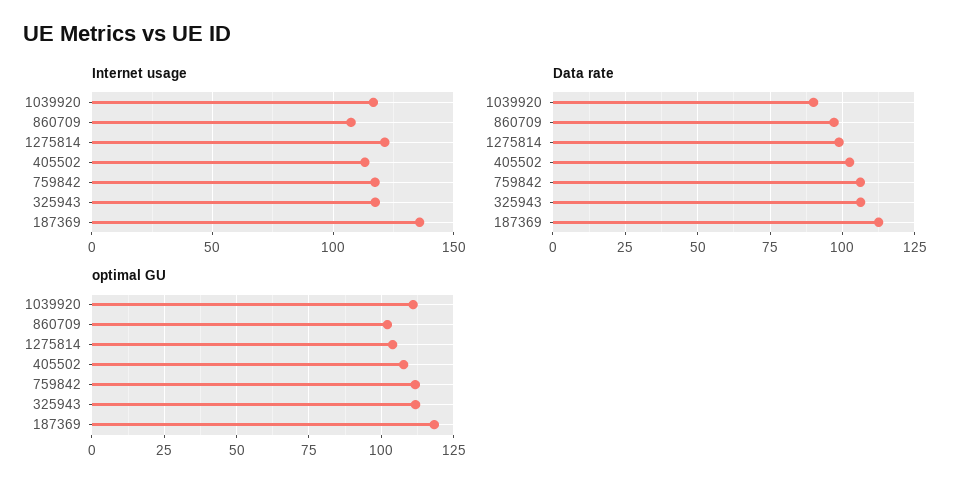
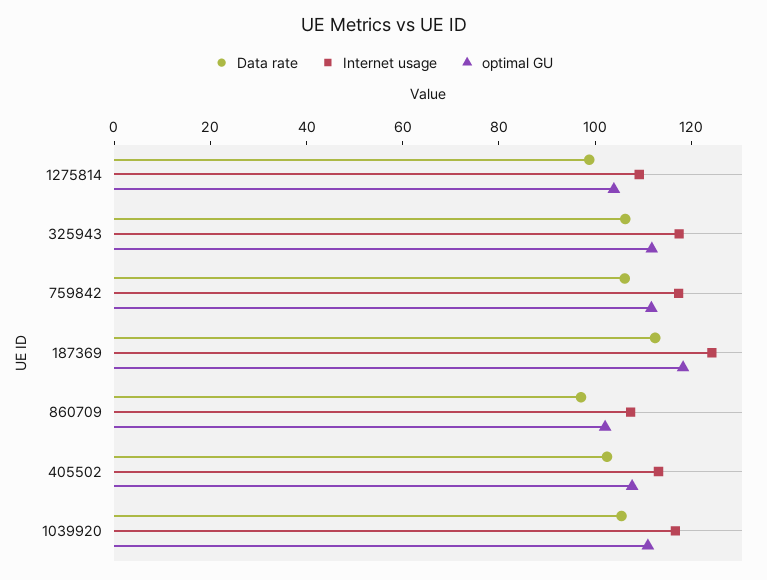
Internet usage, 1275814: 120 -> 110
Internet usage, 187369: 135 -> 125
Data rate, 1039920: 90 -> 105

